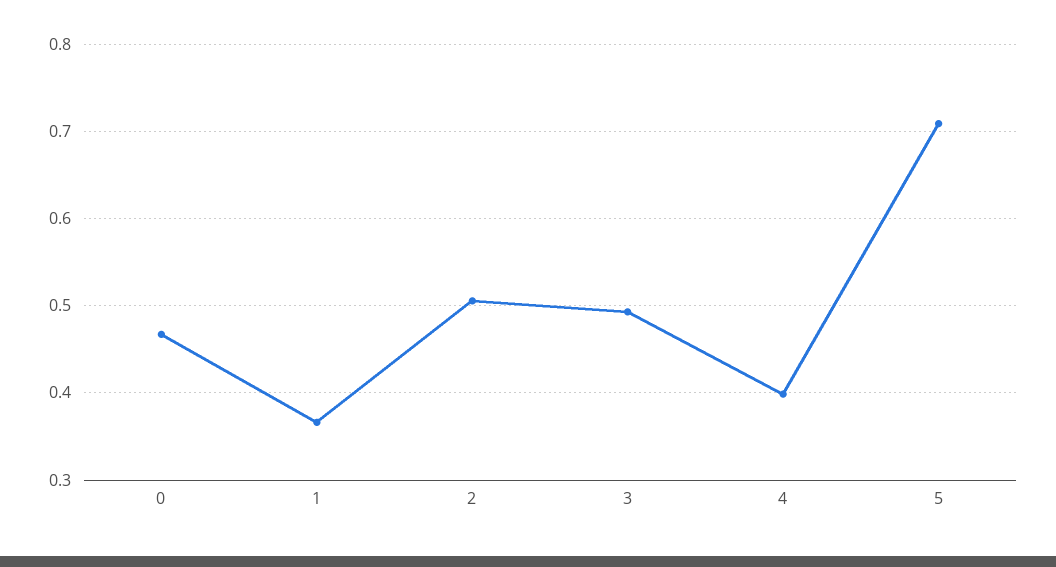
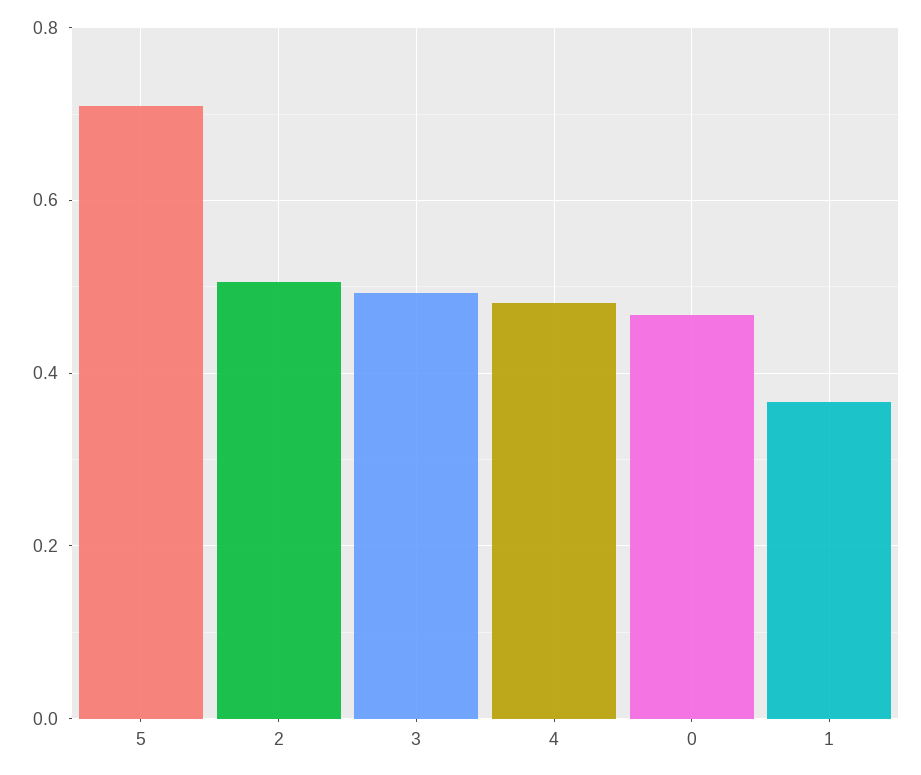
4: 0.4 -> 0.48

